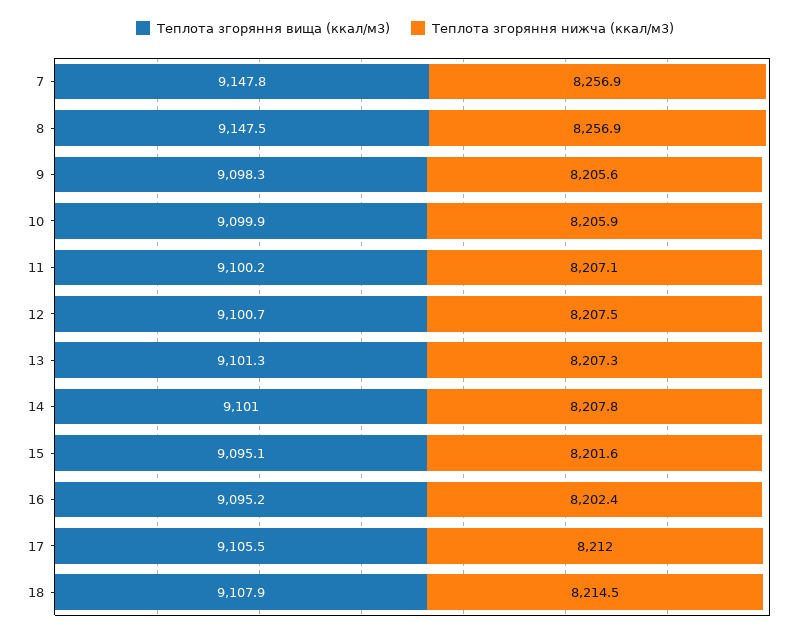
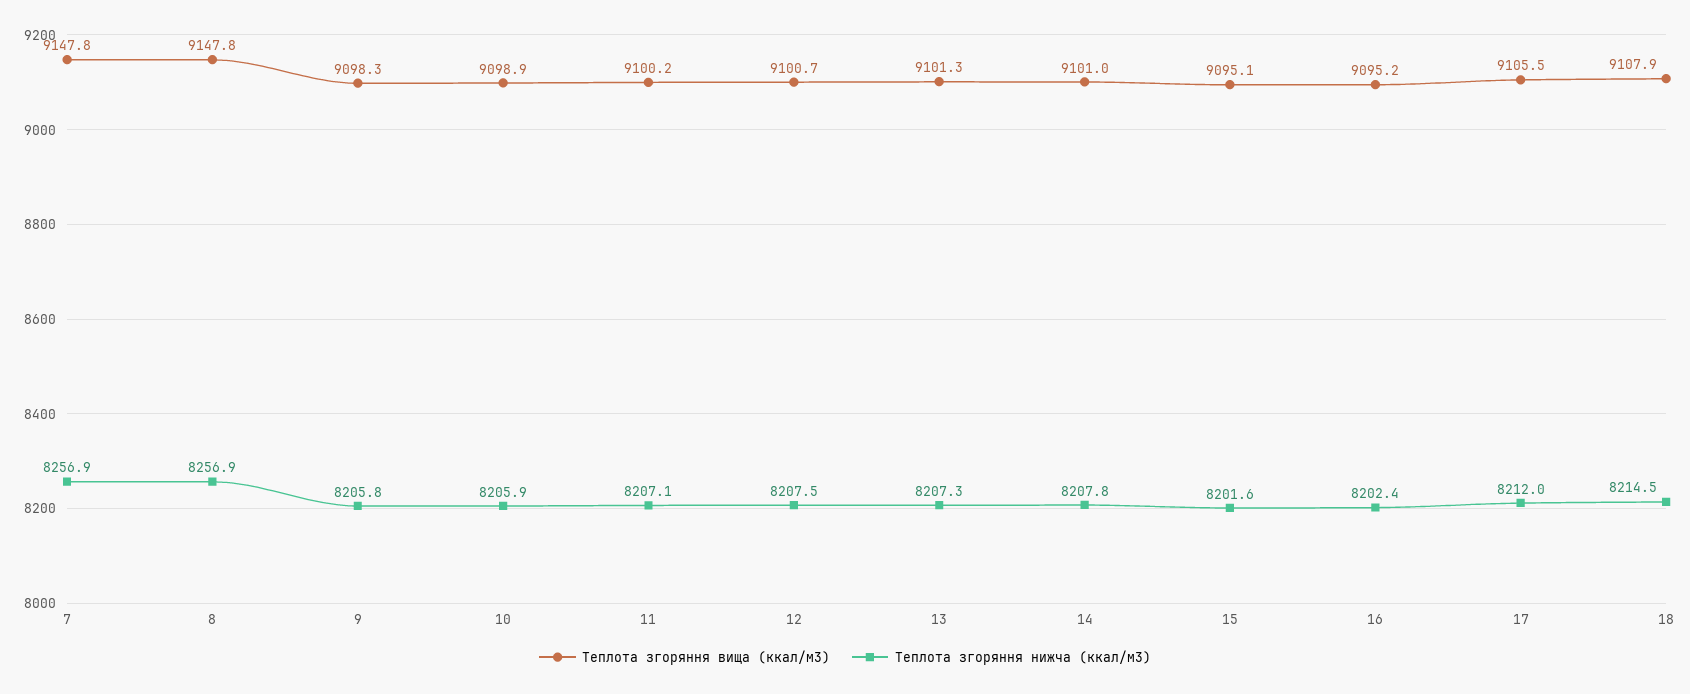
Теплота згоряння вища (ккал/м3), 8: 9147.5 -> 9147.8
Теплота згоряння нижча (ккал/м3), 9: 8205.6 -> 8205.8
Теплота згоряння вища (ккал/м3), 10: 9099.9 -> 9098.9

